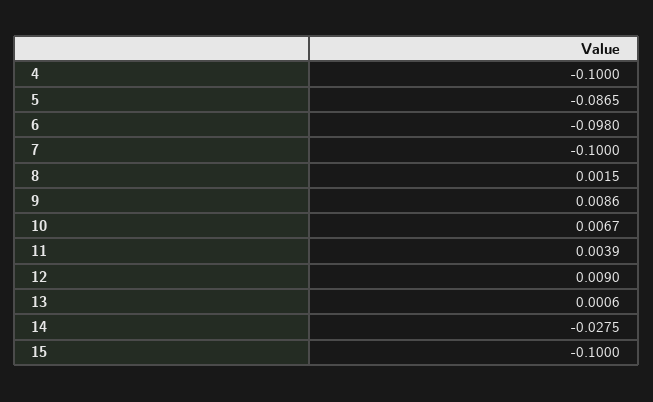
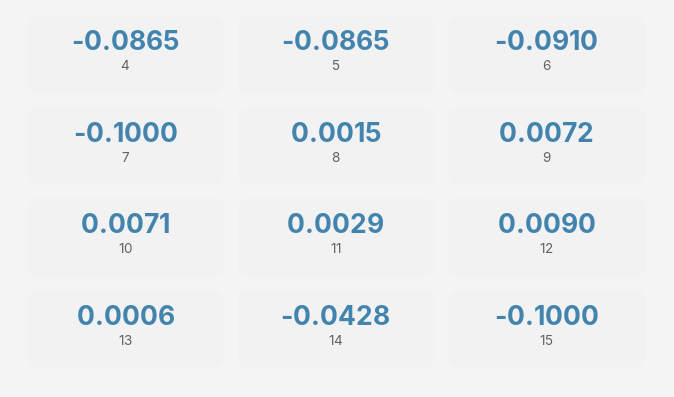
4: -0.1 -> -0.0865
6: -0.098 -> -0.091
9: 0.0086 -> 0.0072
10: 0.0067 -> 0.0071
11: 0.0039 -> 0.0029
14: -0.0275 -> -0.0428

